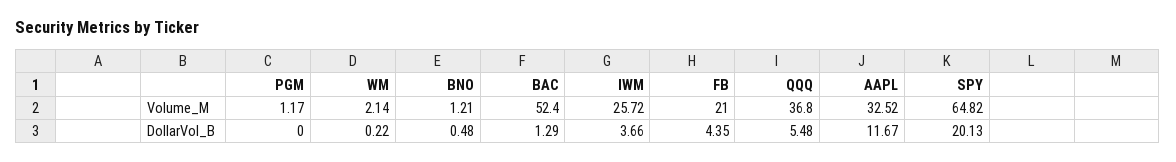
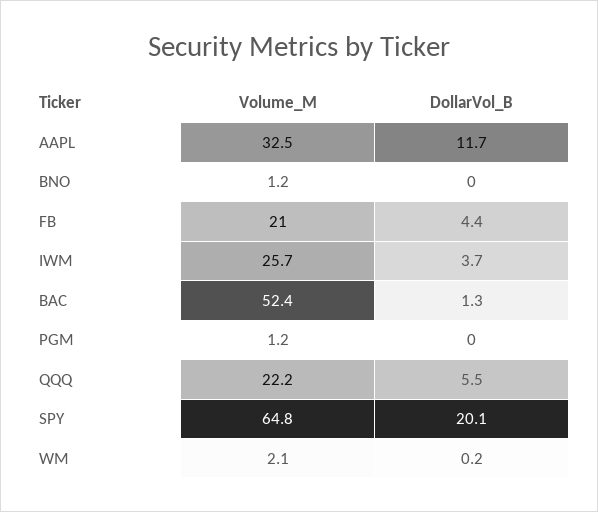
QQQ, Volume_M: 36.8 -> 22.2
BNO, DollarVol_B: 0.48 -> 0

